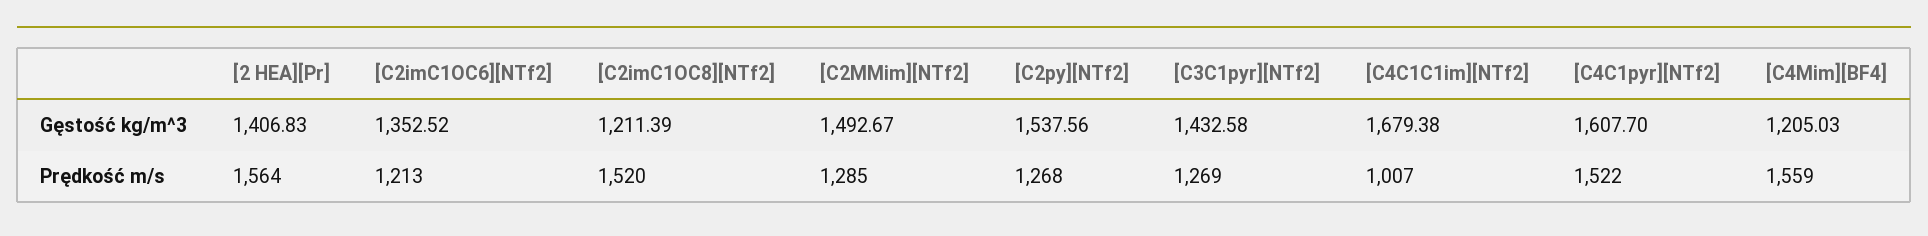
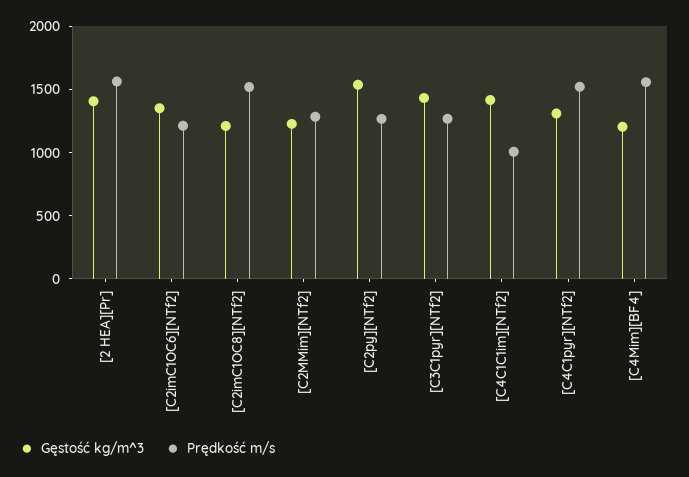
Gęstość kg/m^3, [C2MMim][NTf2]: 1492.67 -> 1200
Gęstość kg/m^3, [C4C1C1im][NTf2]: 1679.38 -> 1400
Gęstość kg/m^3, [C4C1pyr][NTf2]: 1607.7 -> 1300

